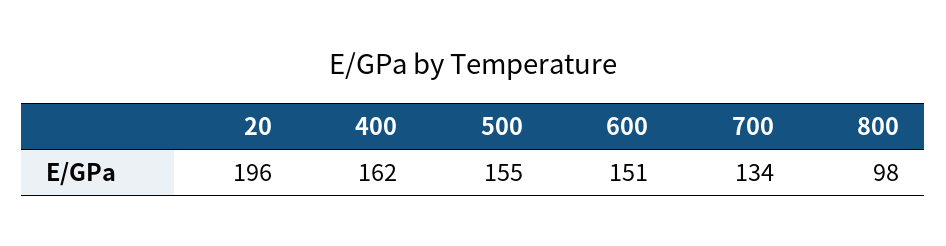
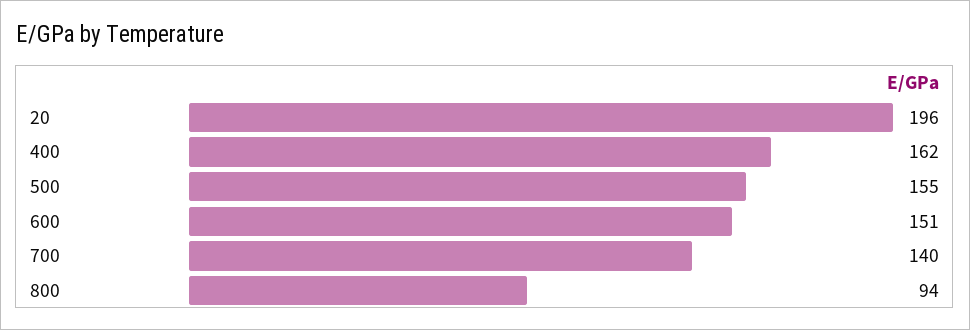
700: 134 -> 140
800: 98 -> 94

